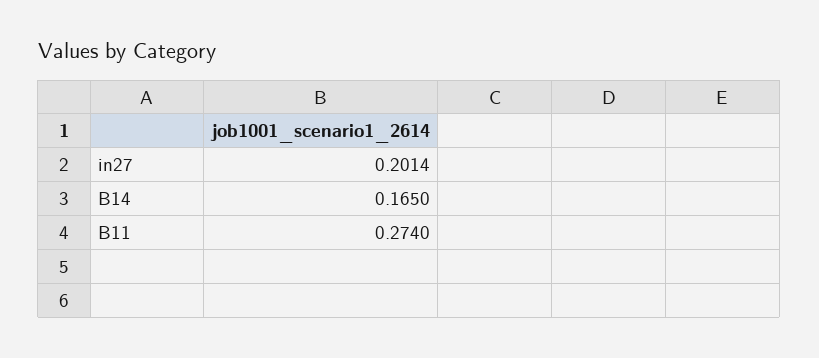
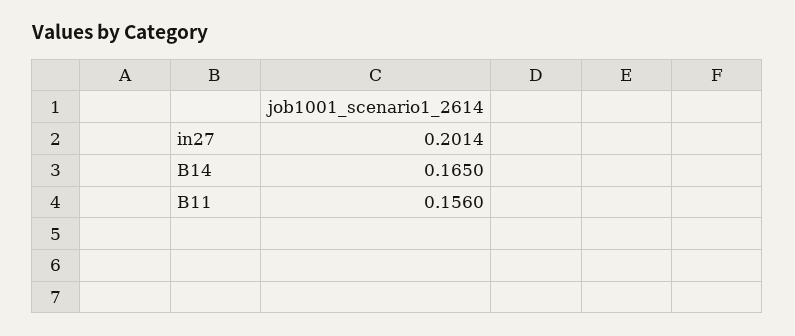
B11: 0.274 -> 0.156

